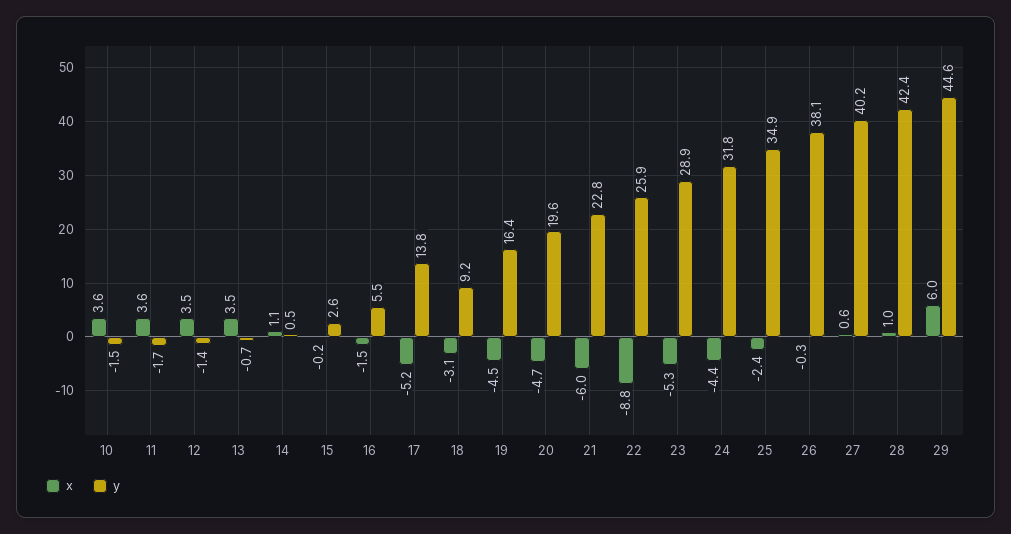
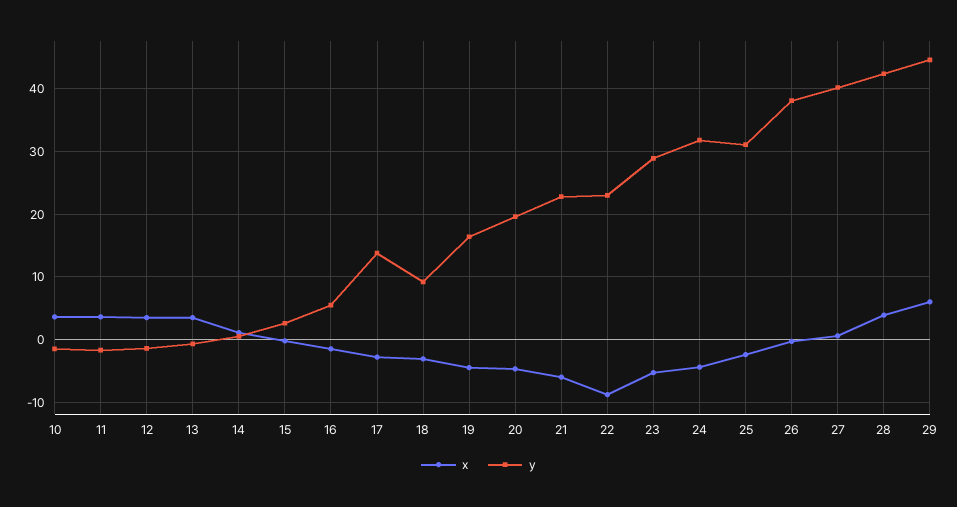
x, 17: -5.2 -> -3
y, 22: 25.9 -> 23
y, 25: 34.9 -> 31
x, 28: 1 -> 4

